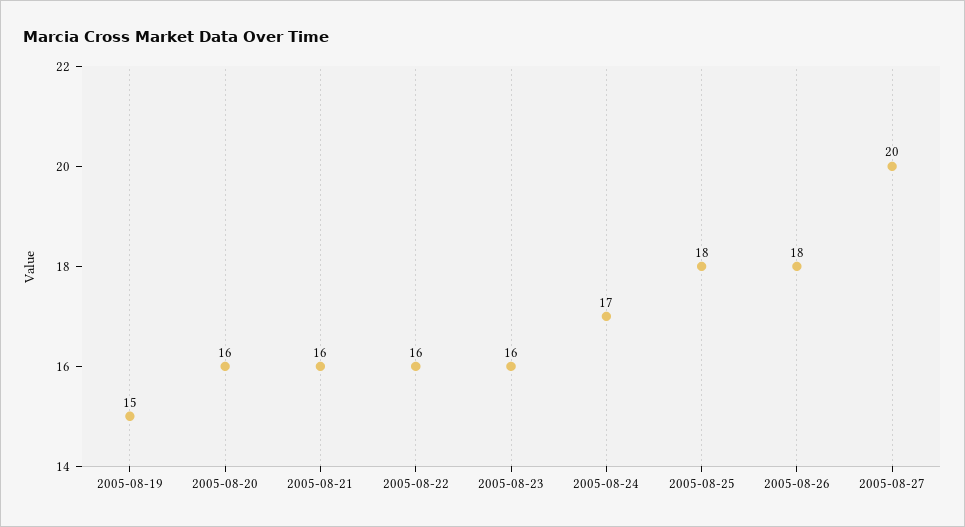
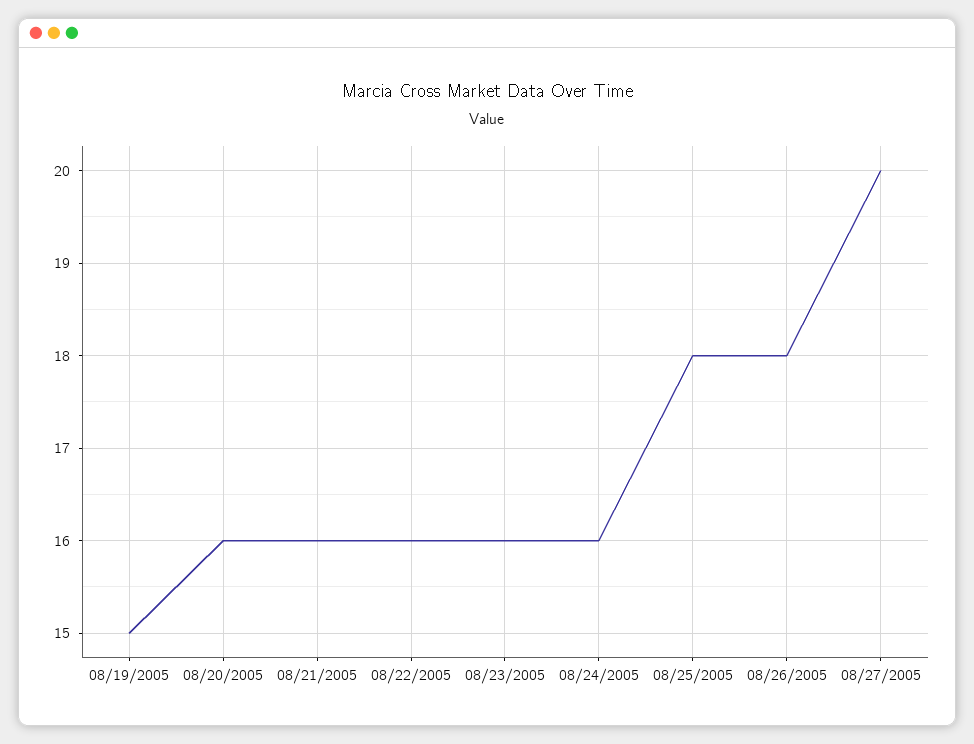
2005-08-24: 17 -> 16

